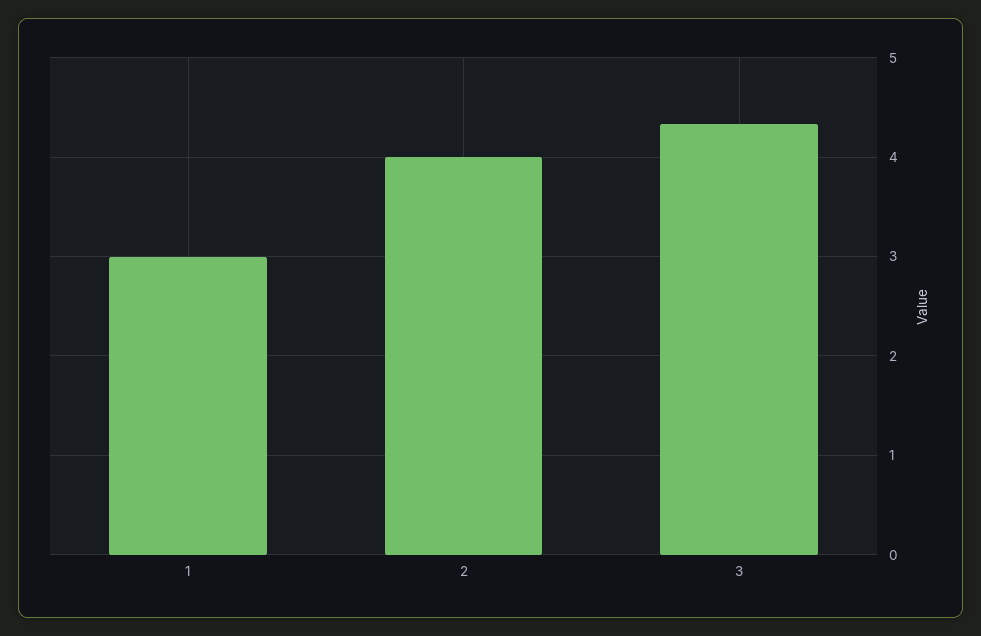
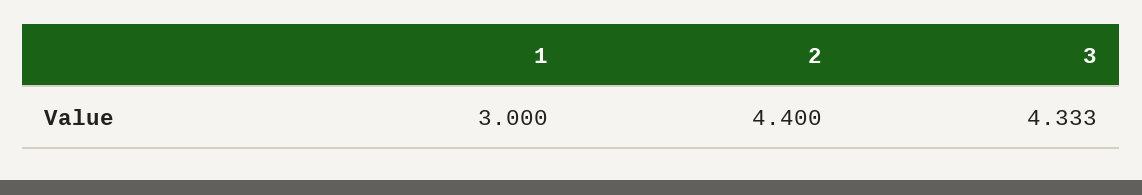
2: 4 -> 4.4

